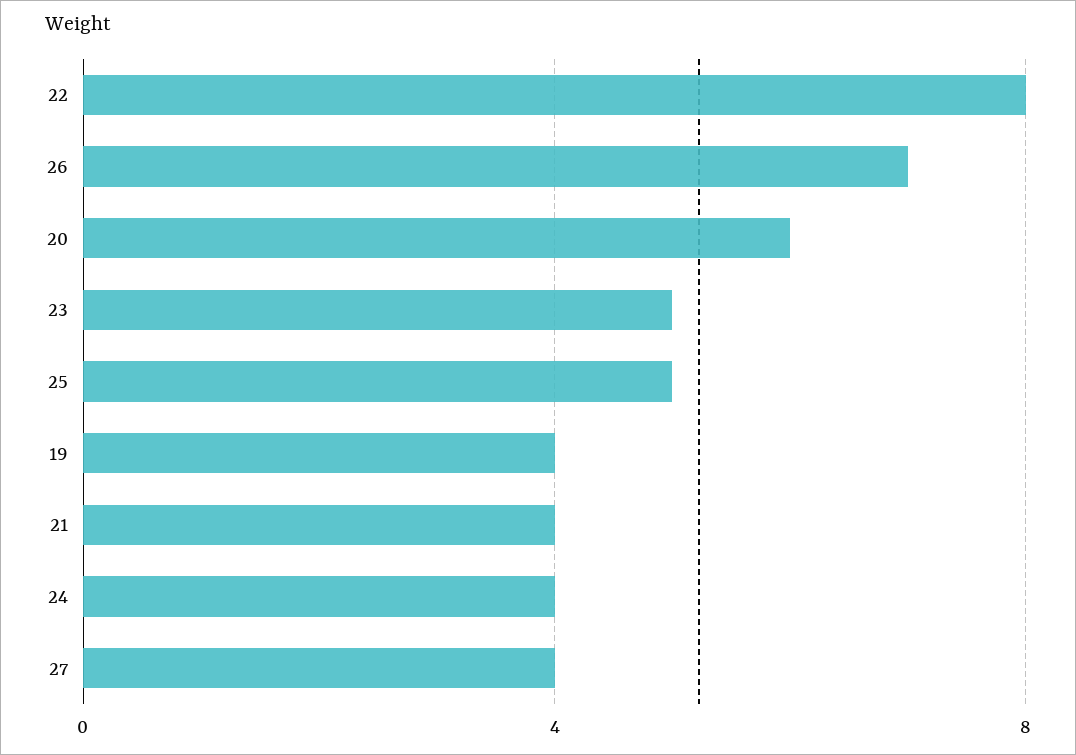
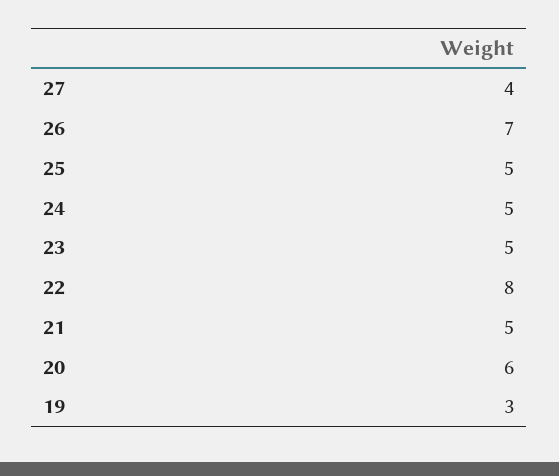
19: 4 -> 3
21: 4 -> 5
24: 4 -> 5

